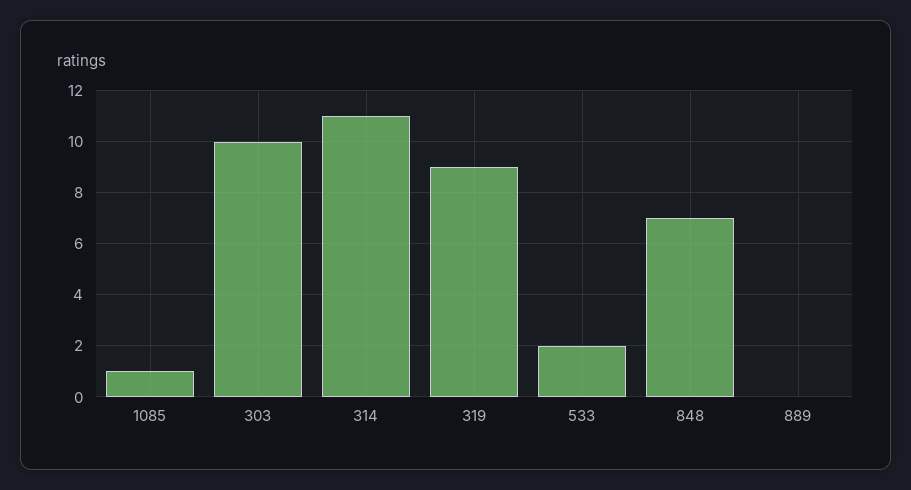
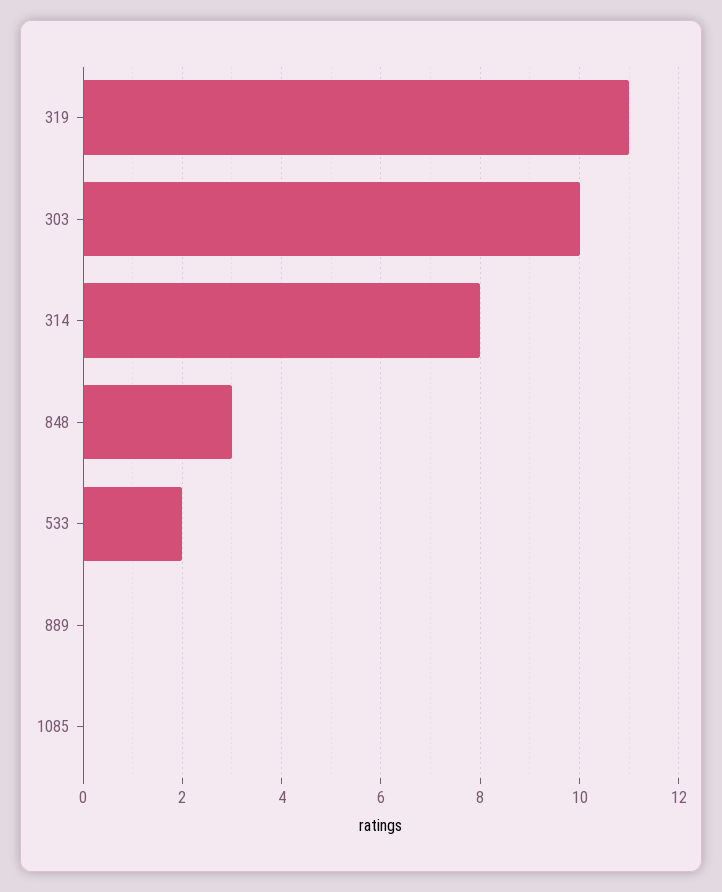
1085: 1 -> 0
314: 11 -> 8
319: 9 -> 11
848: 7 -> 3

